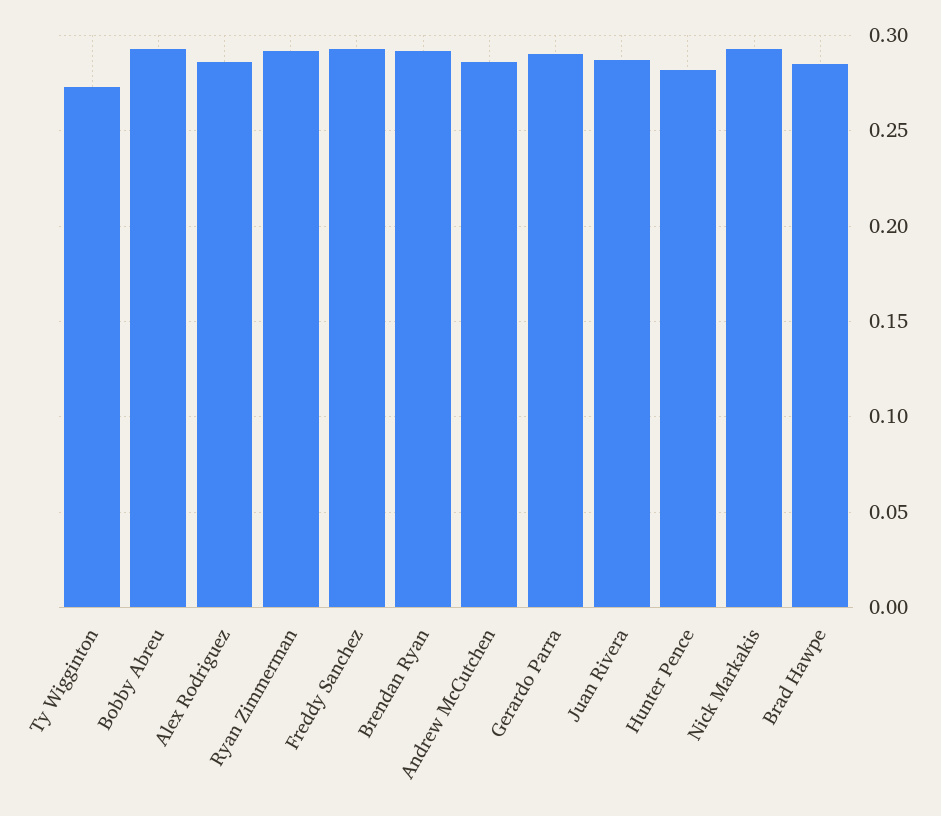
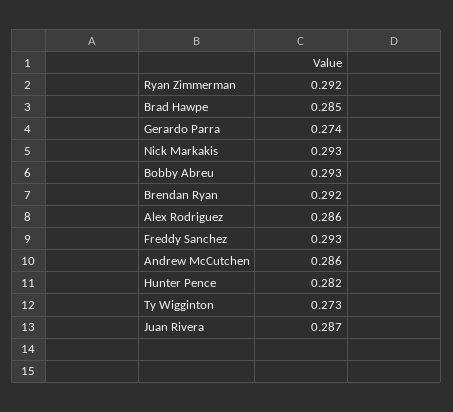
Gerardo Parra: 0.29 -> 0.274

